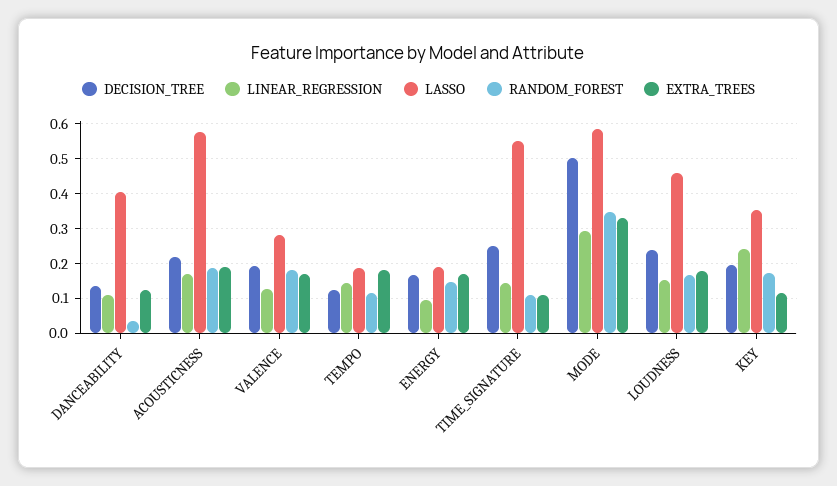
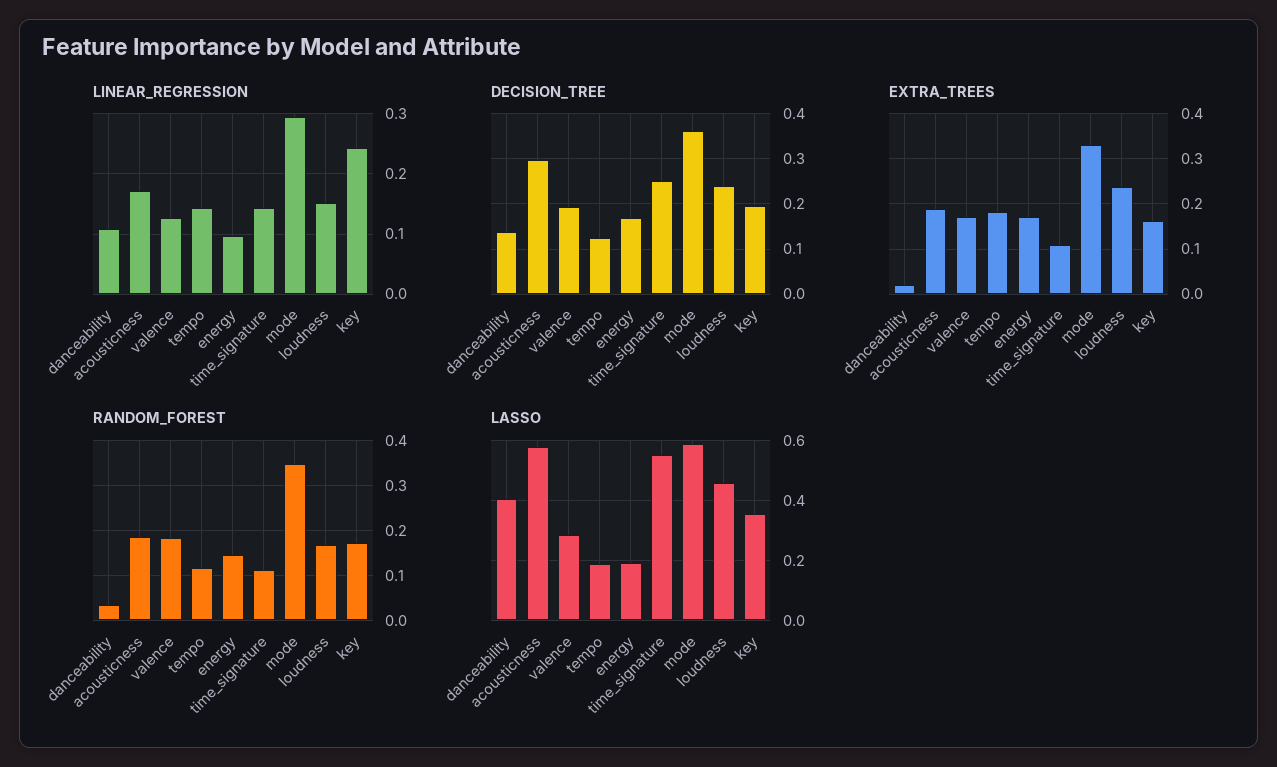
EXTRA_TREES, DANCEABILITY: 0.12 -> 0.02
DECISION_TREE, ACOUSTICNESS: 0.22 -> 0.3
DECISION_TREE, MODE: 0.5 -> 0.36
EXTRA_TREES, LOUDNESS: 0.18 -> 0.24
EXTRA_TREES, KEY: 0.12 -> 0.16

